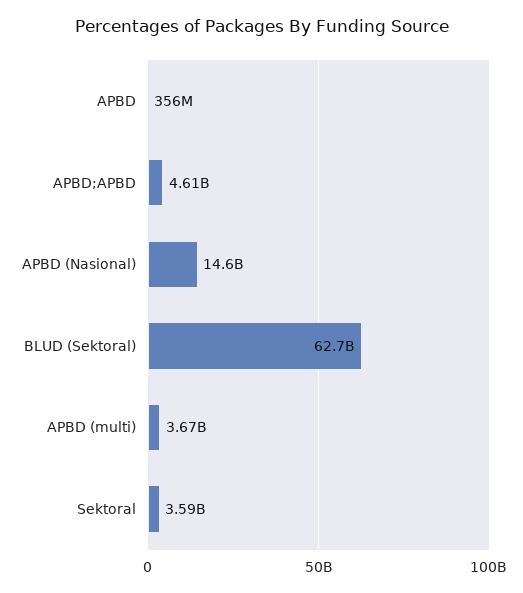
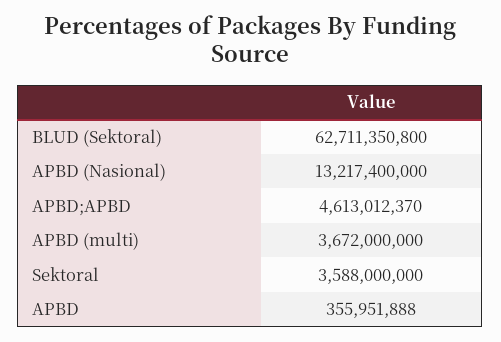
APBD (Nasional): 14600000000 -> 13217400000

